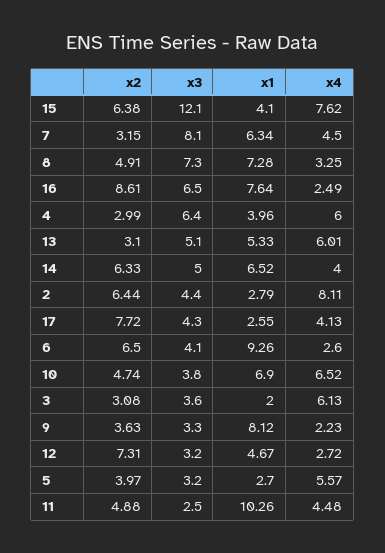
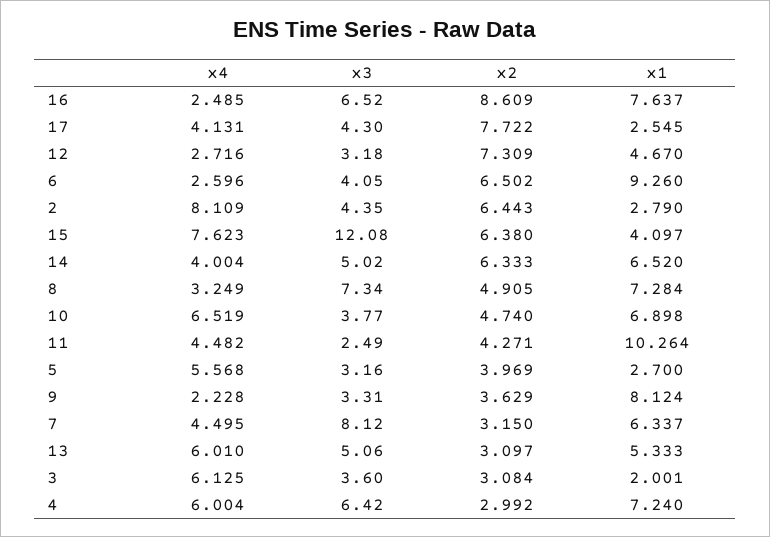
x1, 4: 3.96 -> 7.24
x2, 11: 4.88 -> 4.271

